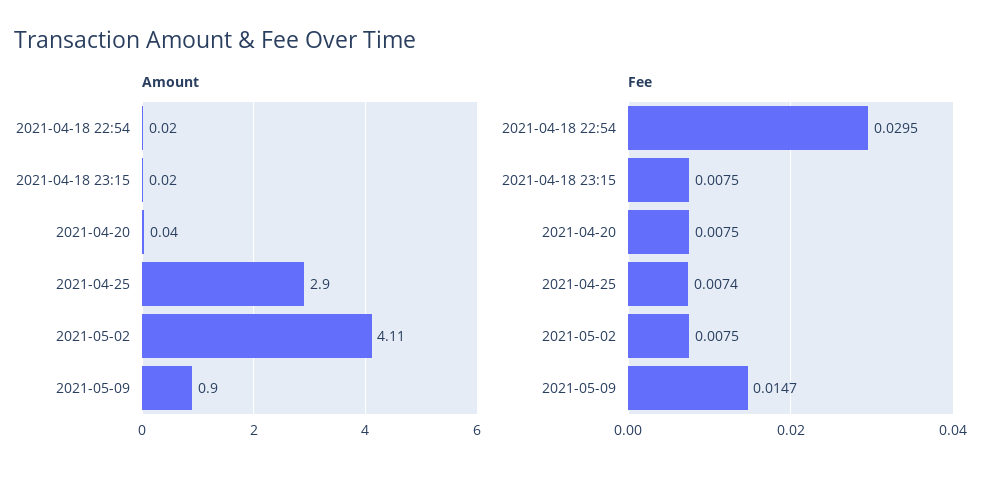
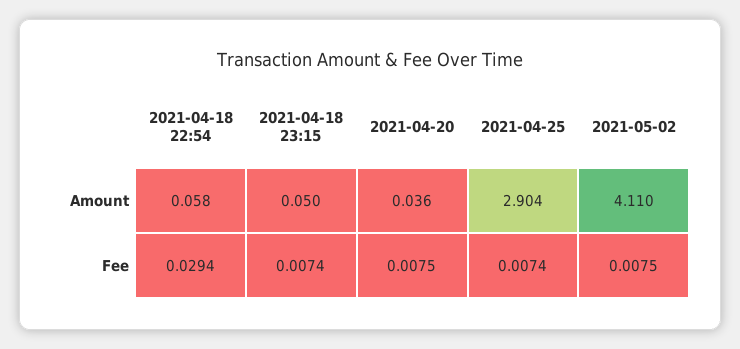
Amount, 2021-04-18 22:54: 0.02 -> 0.058
Amount, 2021-04-18 23:15: 0.02 -> 0.05
Amount, 2021-05-09: 0.9 -> none
Fee, 2021-04-18 22:54: 0.0295 -> 0.0294
Fee, 2021-04-18 23:15: 0.0075 -> 0.0074
Fee, 2021-05-09: 0.0147 -> none

